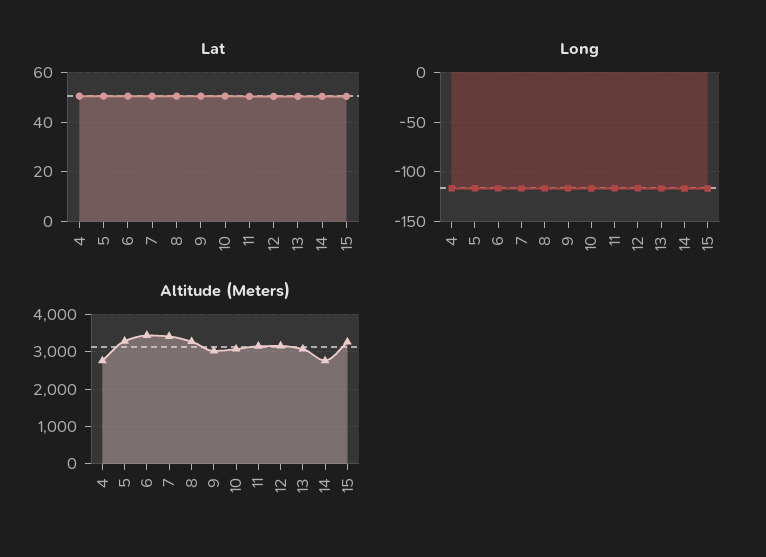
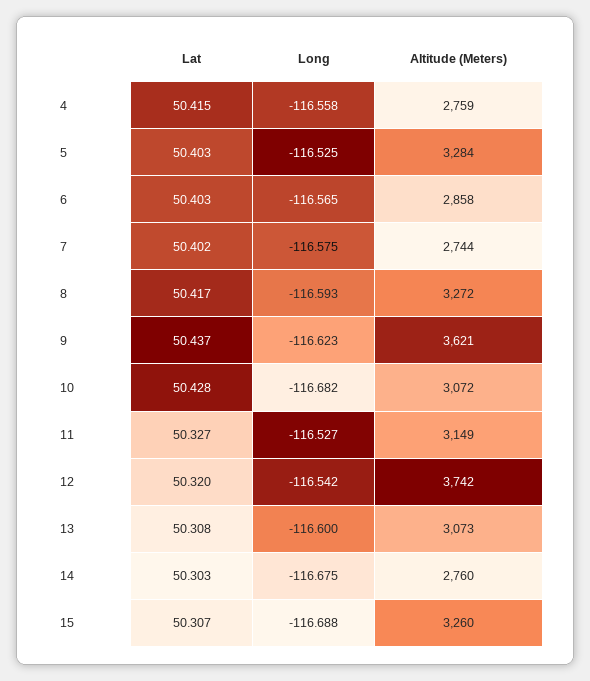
Altitude (Meters), 6: 3400 -> 2858
Altitude (Meters), 7: 3400 -> 2744
Altitude (Meters), 9: 3000 -> 3621
Altitude (Meters), 12: 3200 -> 3742

